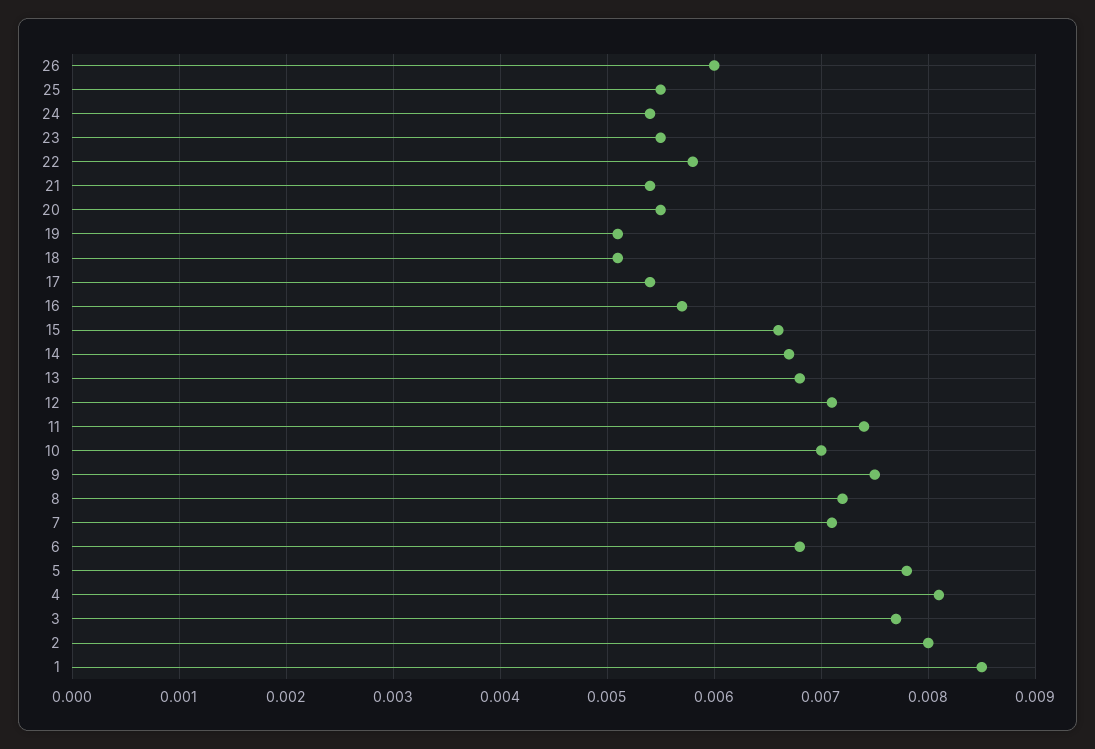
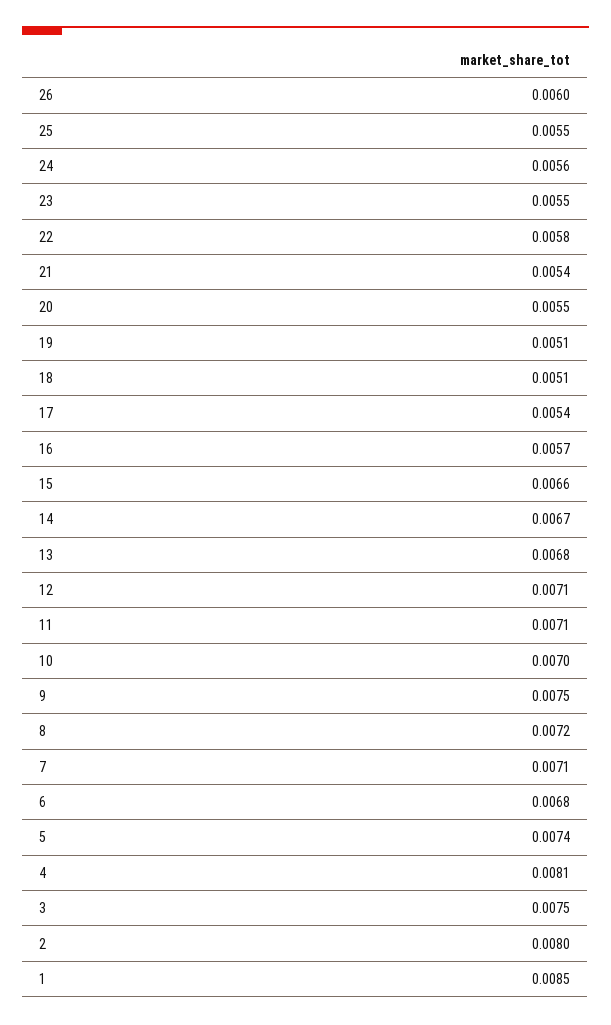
24: 0.0054 -> 0.0056
11: 0.0074 -> 0.0071
5: 0.0078 -> 0.0074
3: 0.0077 -> 0.0075

